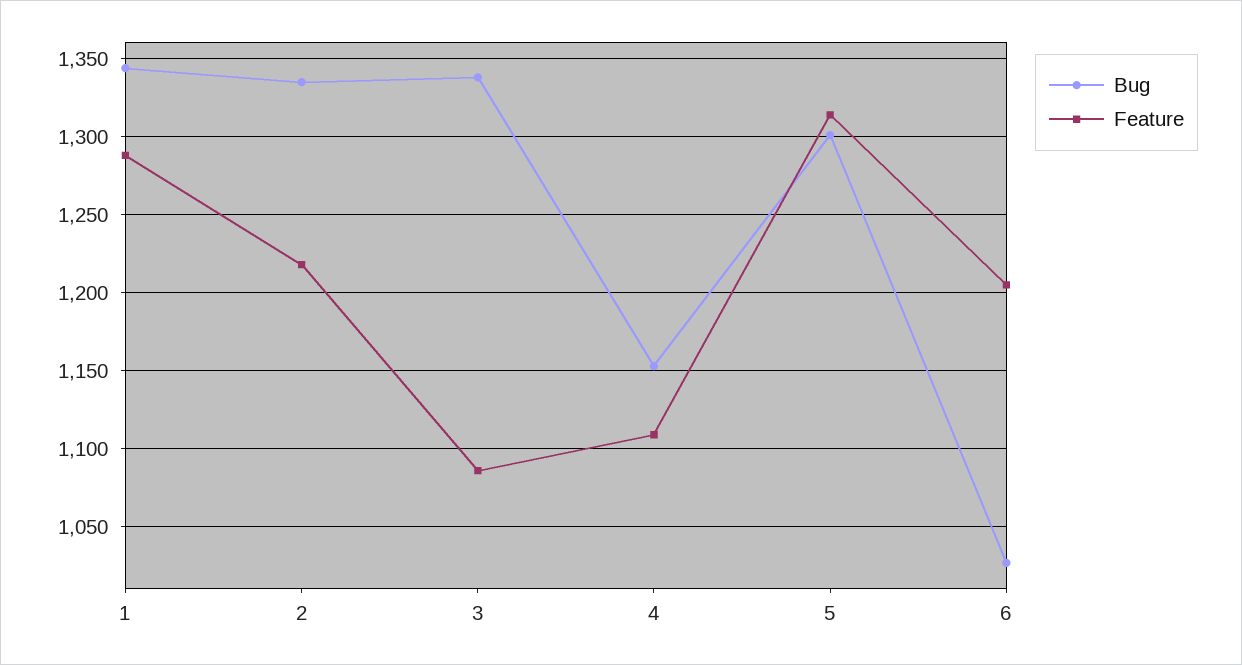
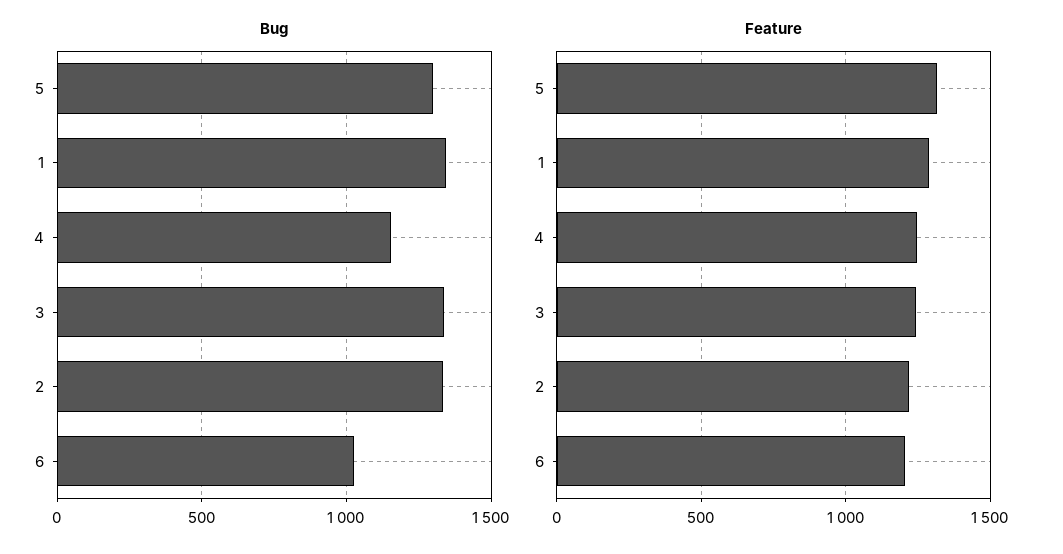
Feature, 3: 1085 -> 1250
Feature, 4: 1110 -> 1250

